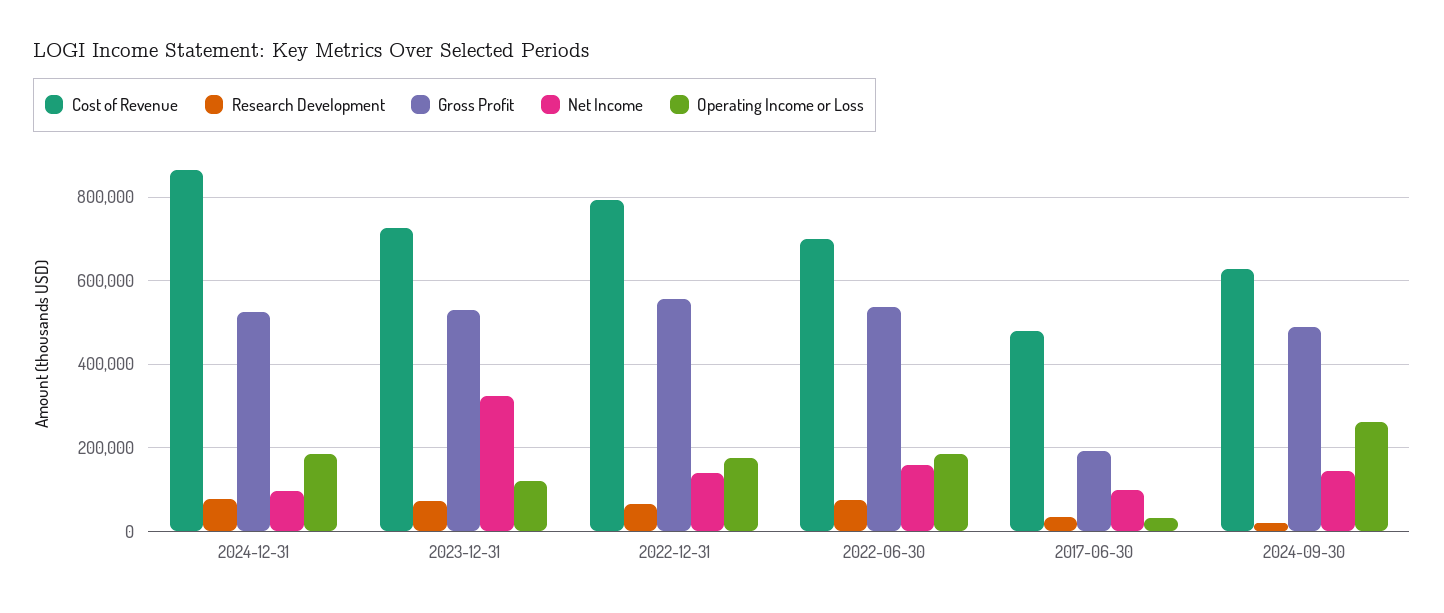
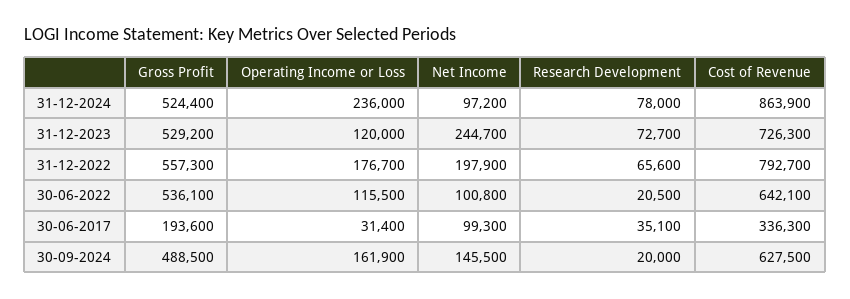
Operating Income or Loss, 2024-12-31: 180000 -> 236000
Net Income, 2023-12-31: 320000 -> 244700
Net Income, 2022-12-31: 140000 -> 197900
Cost of Revenue, 2022-06-30: 700000 -> 642100
Research Development, 2022-06-30: 80000 -> 20500
Net Income, 2022-06-30: 160000 -> 100800
Operating Income or Loss, 2022-06-30: 180000 -> 115500
Cost of Revenue, 2017-06-30: 480000 -> 336300
Operating Income or Loss, 2024-09-30: 260000 -> 161900

